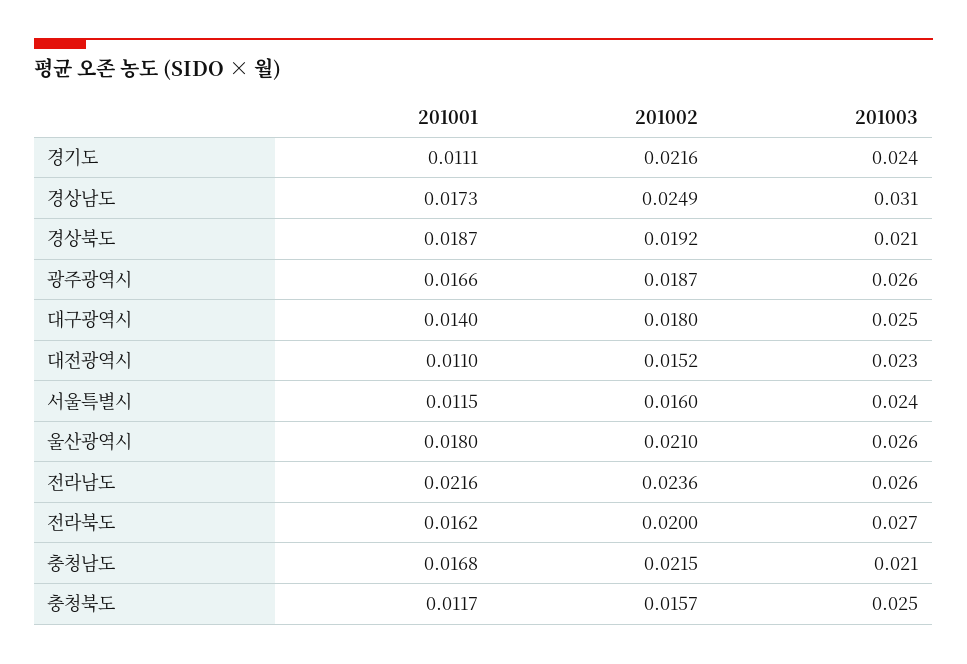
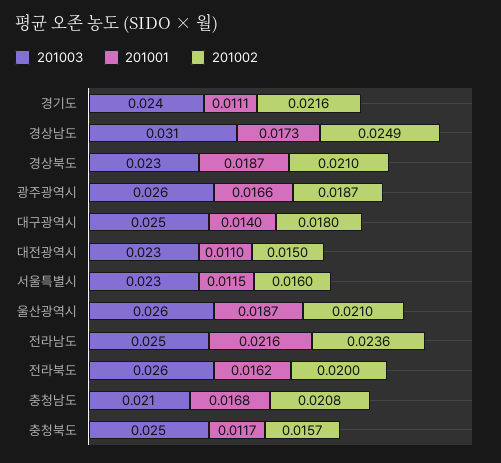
201002, 경상북도: 0.0192 -> 0.021
201003, 경상북도: 0.021 -> 0.023
201002, 대전광역시: 0.0152 -> 0.015
201003, 서울특별시: 0.024 -> 0.023
201001, 울산광역시: 0.018 -> 0.0187
201003, 전라남도: 0.026 -> 0.025
201003, 전라북도: 0.027 -> 0.026
201002, 충청남도: 0.0215 -> 0.0208

